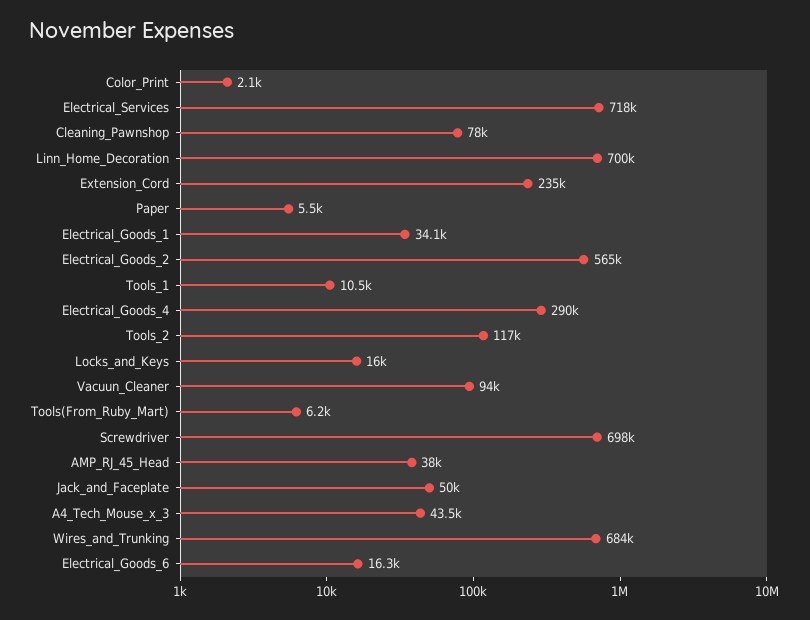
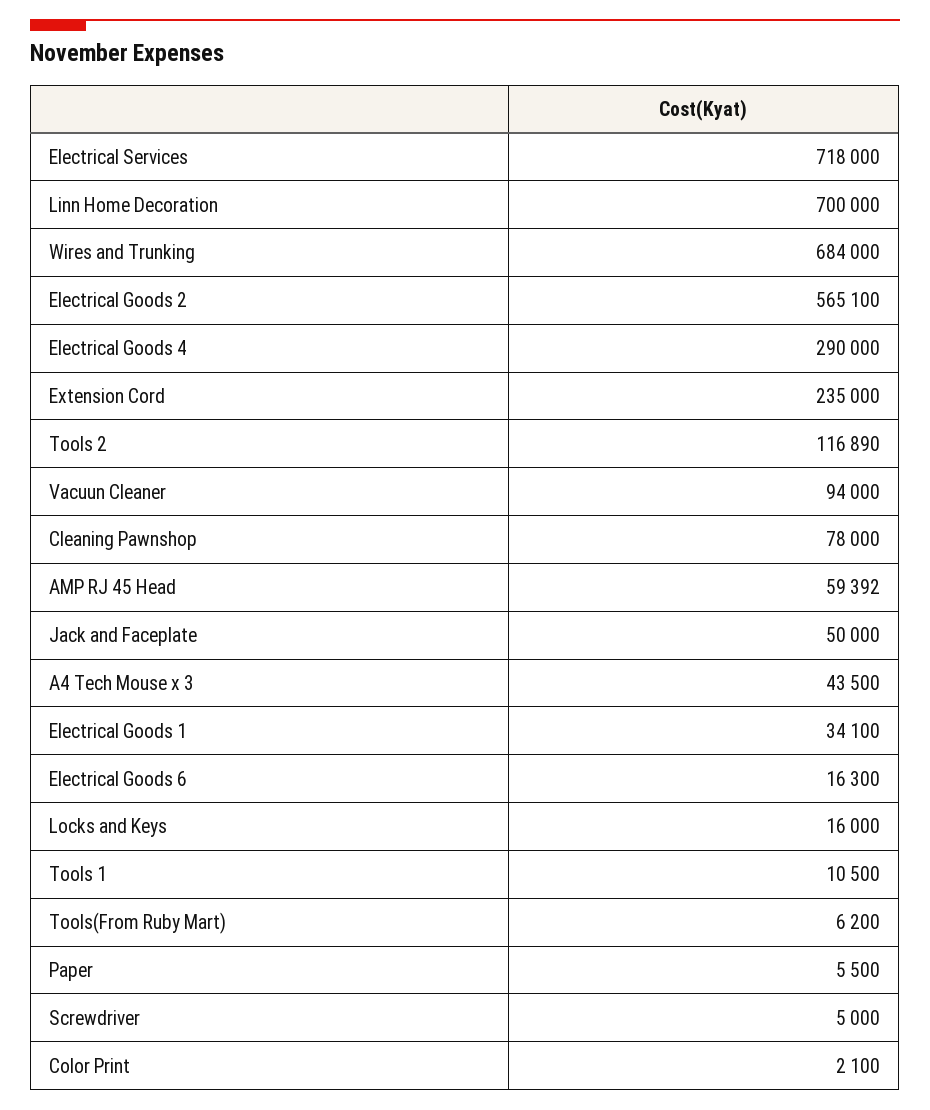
Screwdriver: 698000 -> 5000
AMP_RJ_45_Head: 38000 -> 59392

